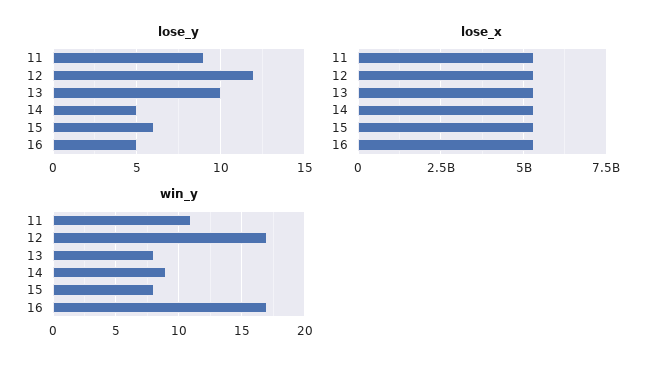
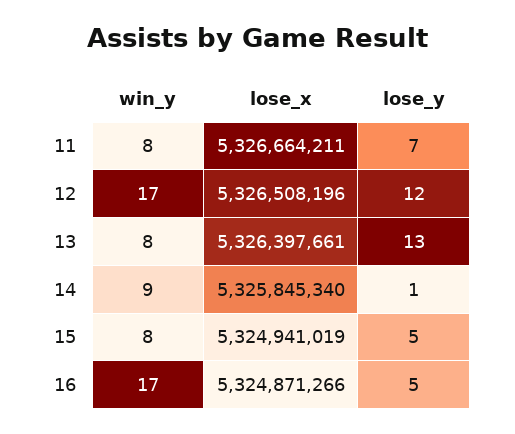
lose_y, 11: 9 -> 7
lose_y, 13: 10 -> 13
lose_y, 14: 5 -> 1
lose_y, 15: 6 -> 5
win_y, 11: 11 -> 8

